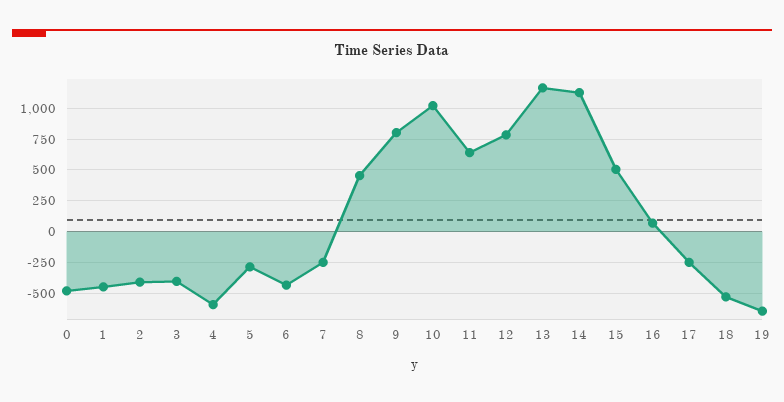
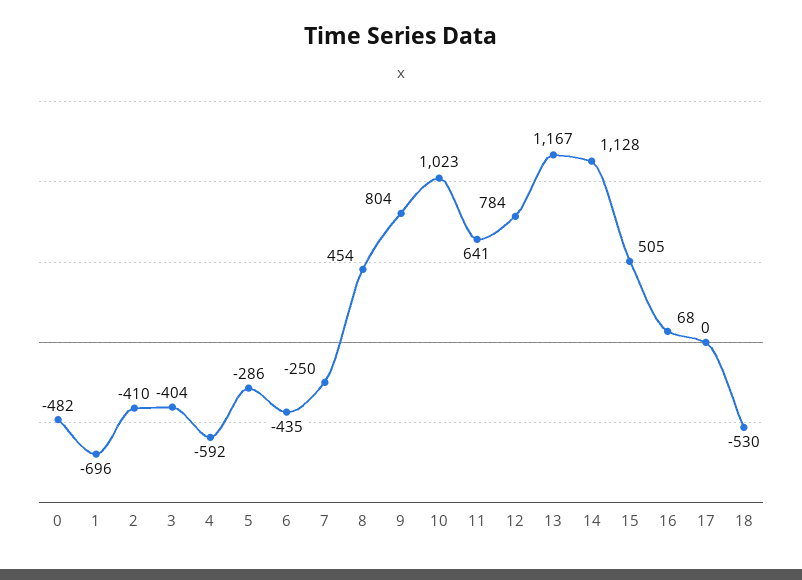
1: -450 -> -696
17: -250 -> 0
19: -650 -> none

